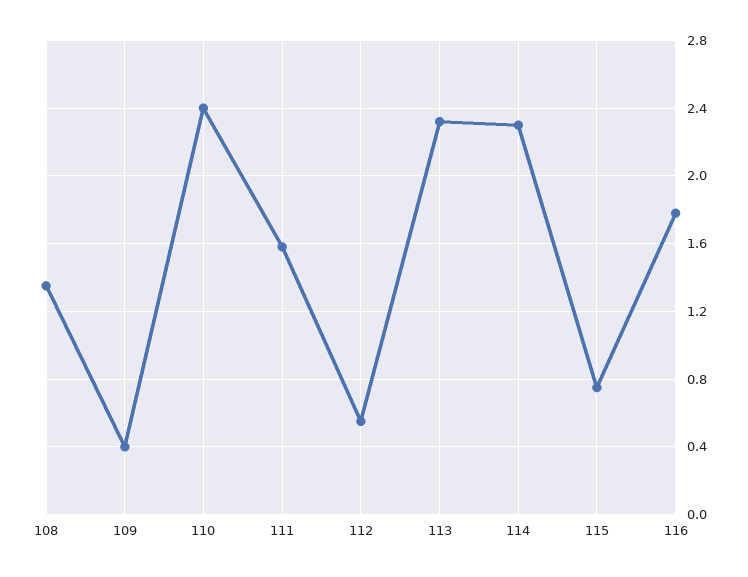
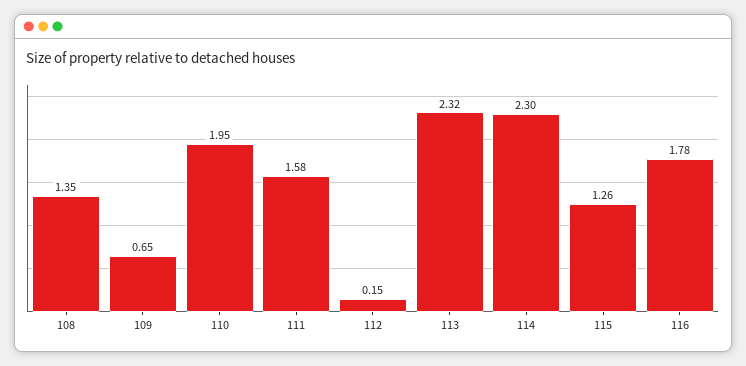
109: 0.4 -> 0.65
110: 2.4 -> 1.95
112: 0.55 -> 0.15
115: 0.75 -> 1.26

